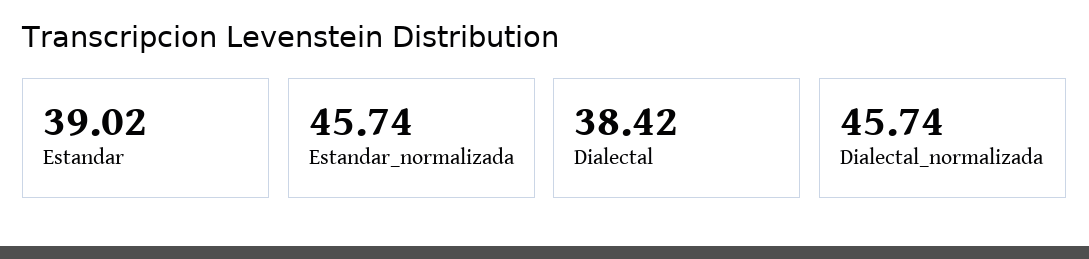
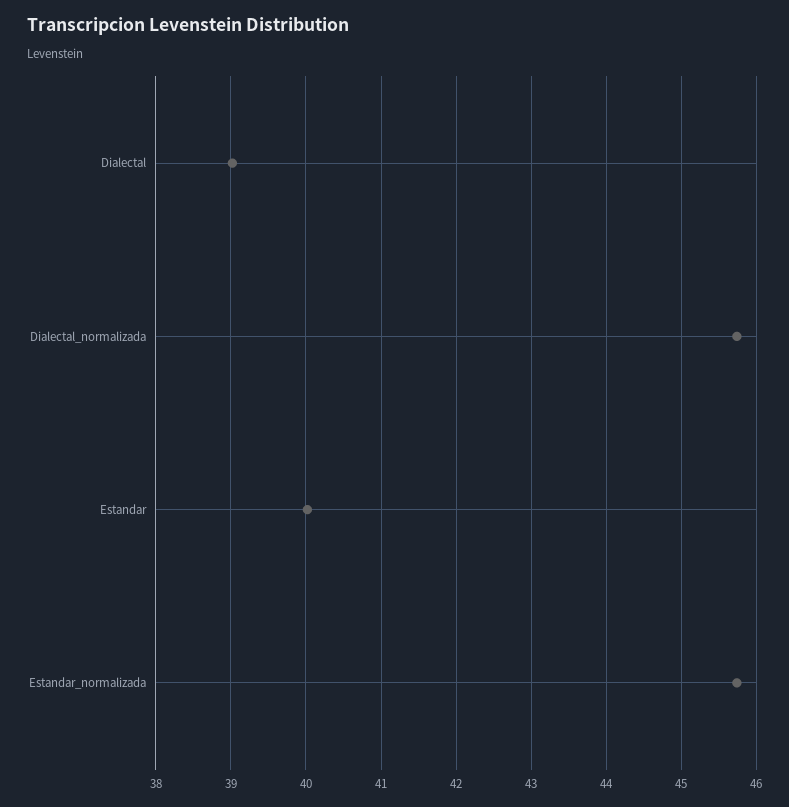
Estandar: 39.02 -> 40
Dialectal: 38.42 -> 39

